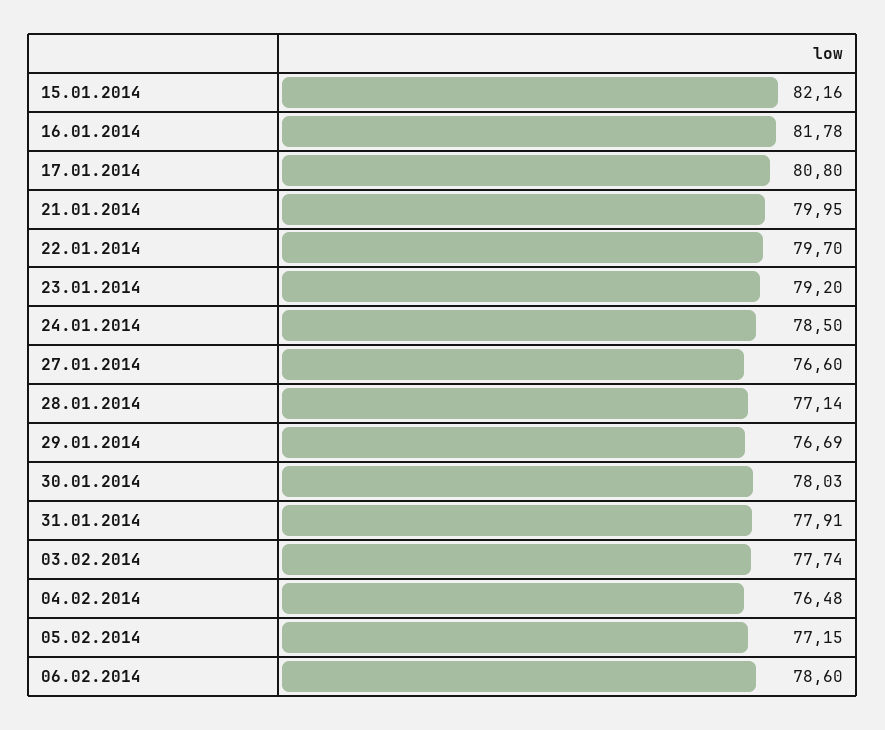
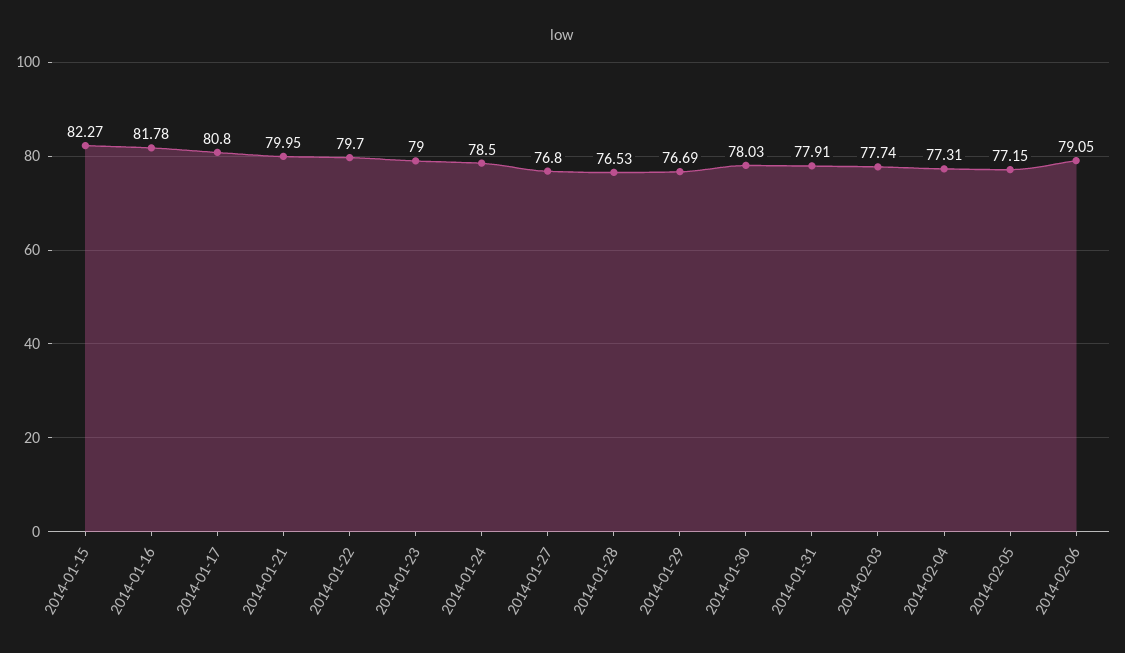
15.01.2014: 82.16 -> 82.27
23.01.2014: 79.2 -> 79
27.01.2014: 76.6 -> 76.8
28.01.2014: 77.14 -> 76.53
04.02.2014: 76.48 -> 77.31
06.02.2014: 78.6 -> 79.05

